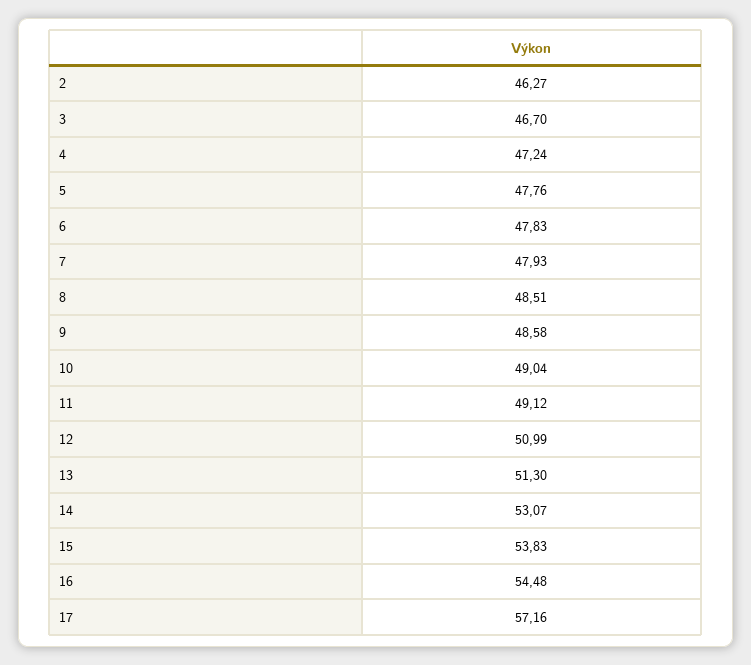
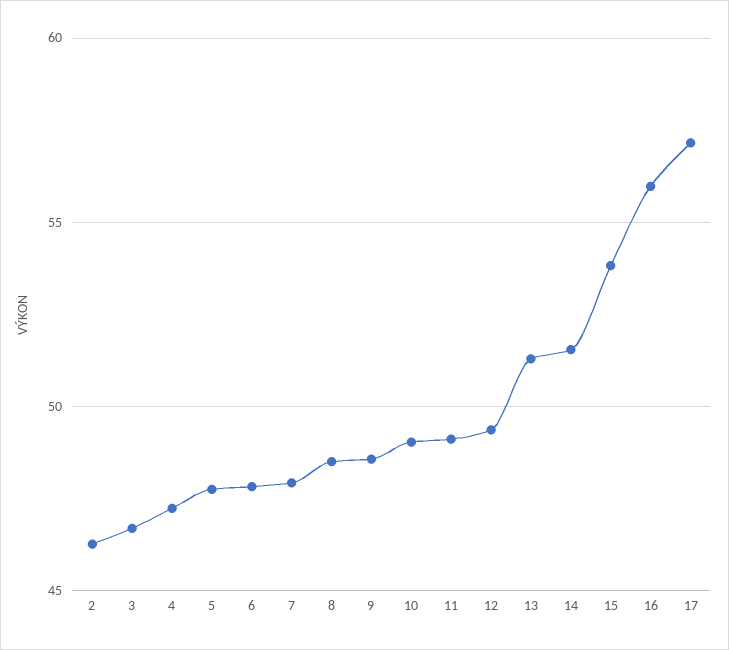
12: 50.99 -> 49.5
14: 53.07 -> 51.5
16: 54.48 -> 56

